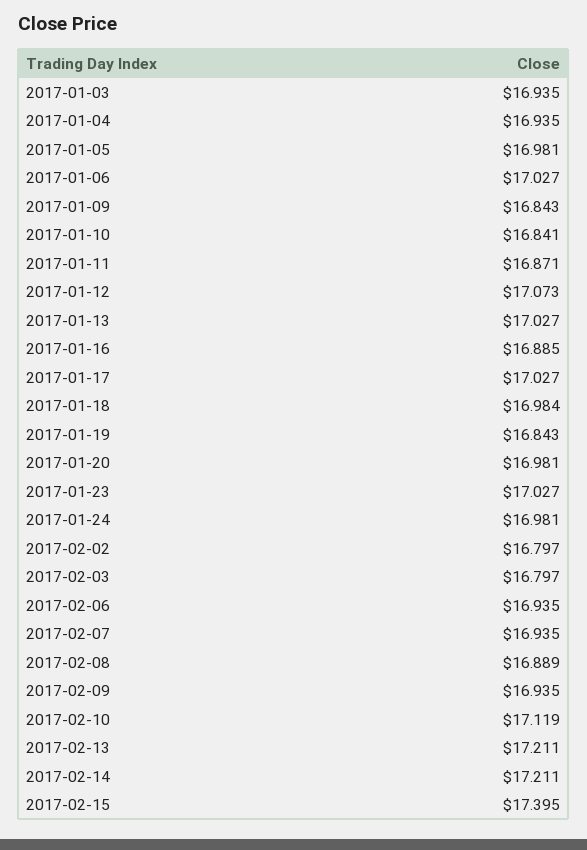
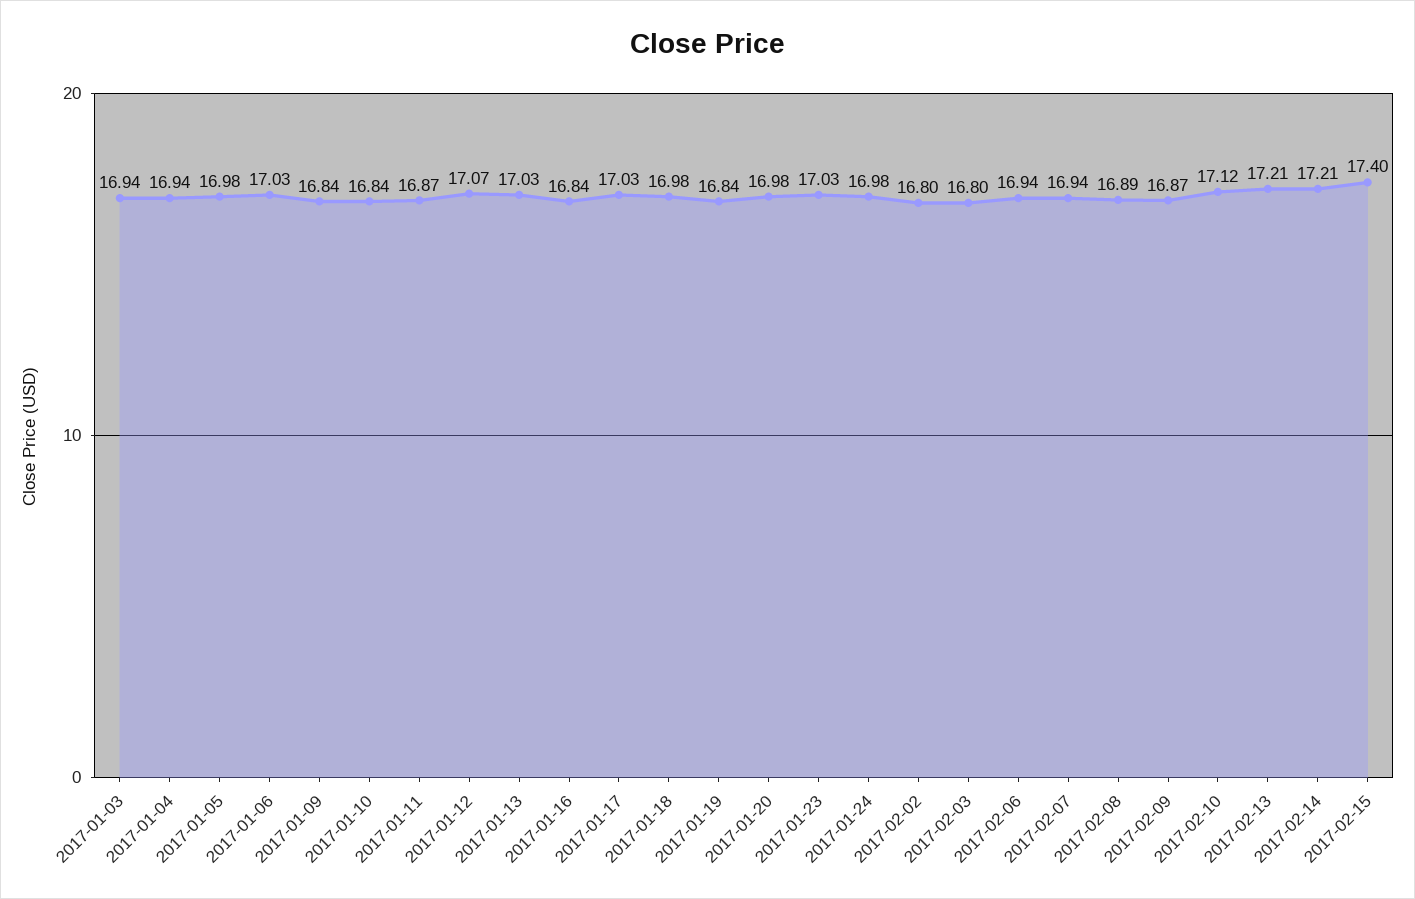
2017-01-16: 16.885 -> 16.84
2017-02-09: 16.935 -> 16.87

